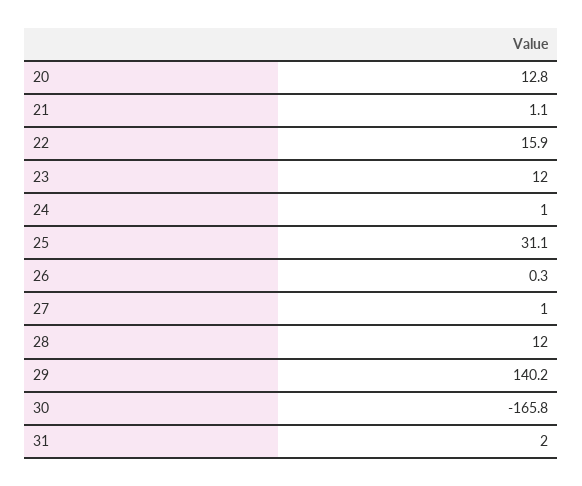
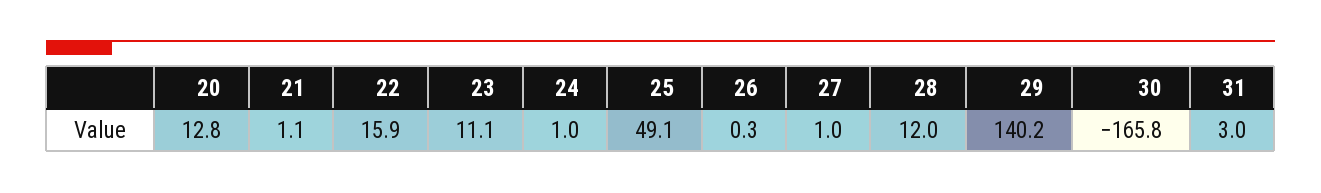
23: 12 -> 11.1
25: 31.1 -> 49.1
31: 2 -> 3

